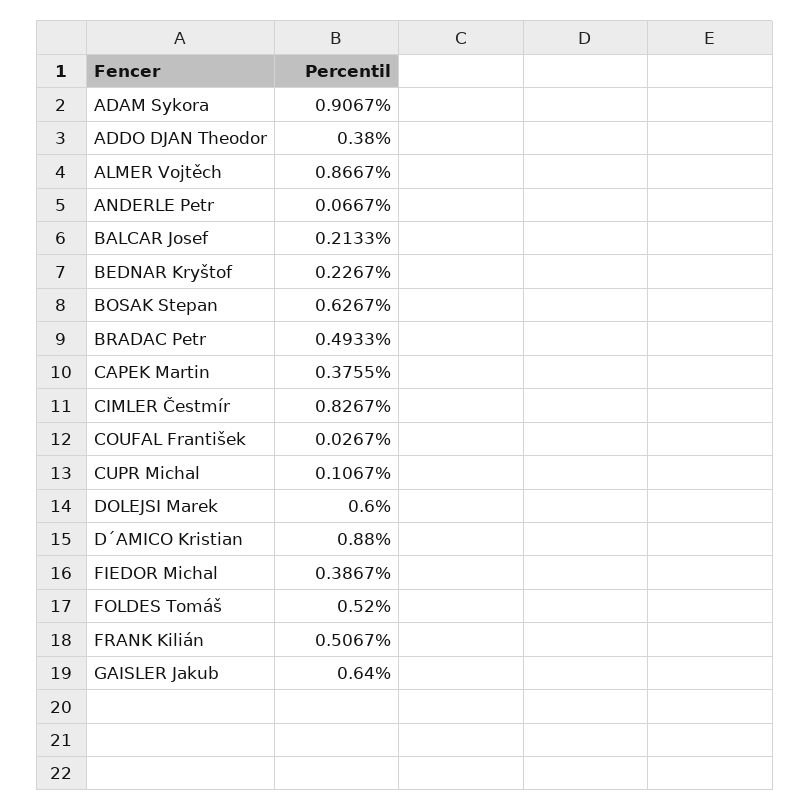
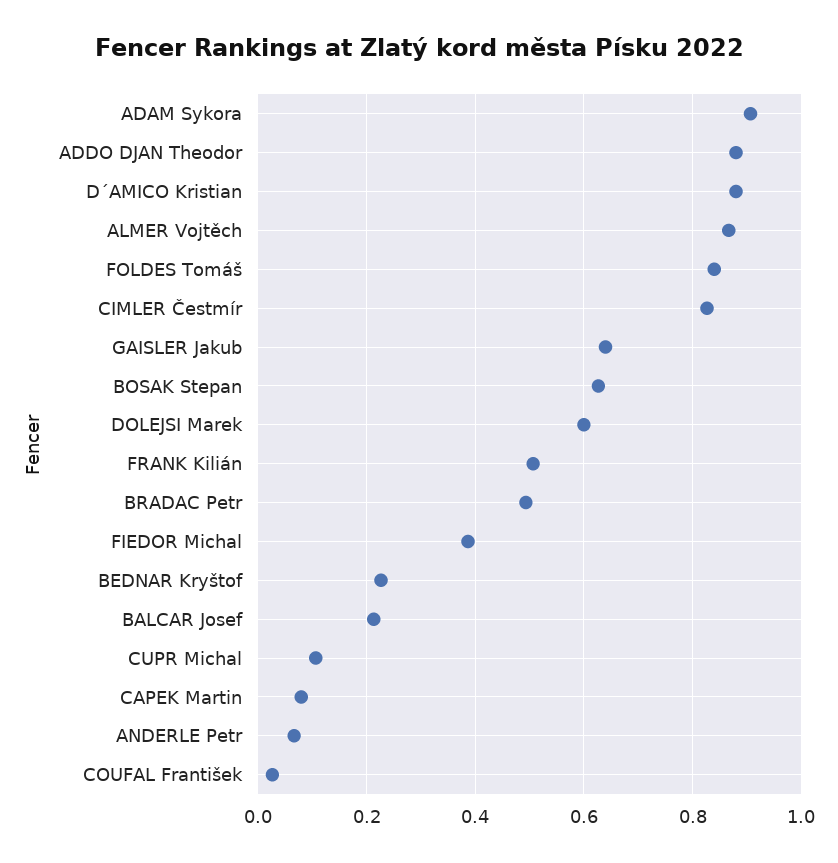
ADDO DJAN Theodor: 0.38 -> 0.88
CAPEK Martin: 0.3755 -> 0.08
FOLDES Tomáš: 0.52 -> 0.84

